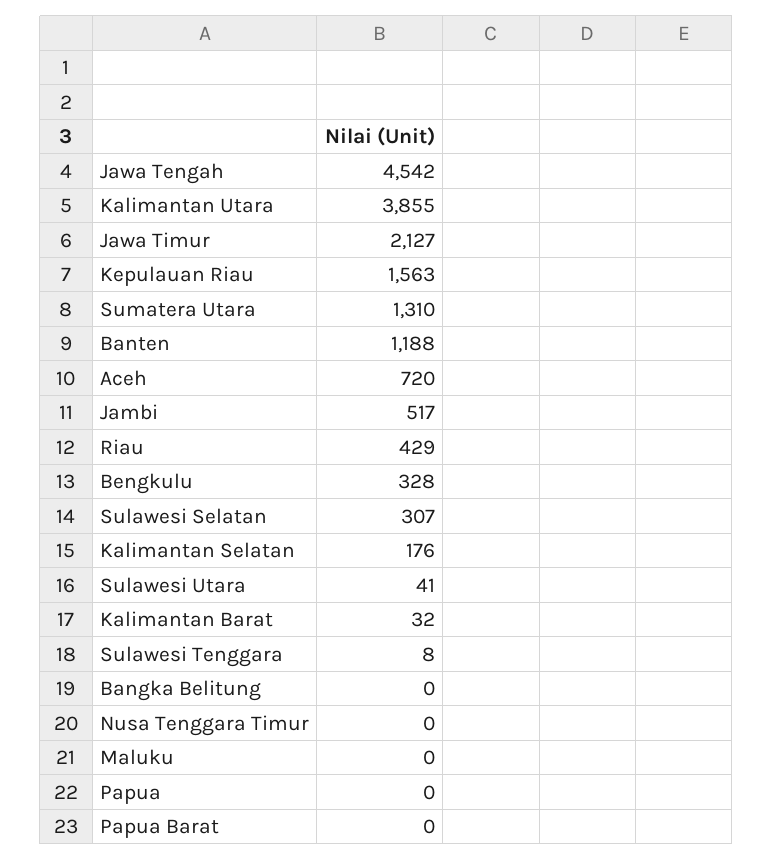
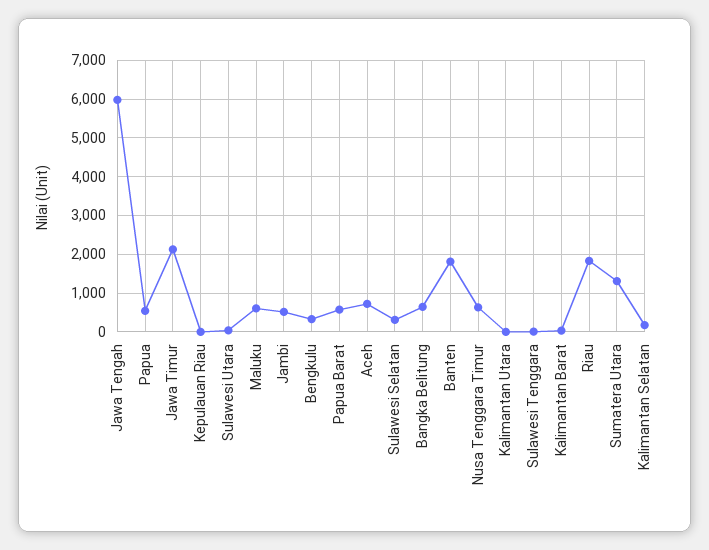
Jawa Tengah: 4542 -> 6000
Kalimantan Utara: 3855 -> 0
Kepulauan Riau: 1563 -> 0
Banten: 1188 -> 1800
Riau: 429 -> 1800
Bangka Belitung: 0 -> 600
Nusa Tenggara Timur: 0 -> 600
Maluku: 0 -> 600
Papua: 0 -> 600
Papua Barat: 0 -> 600

